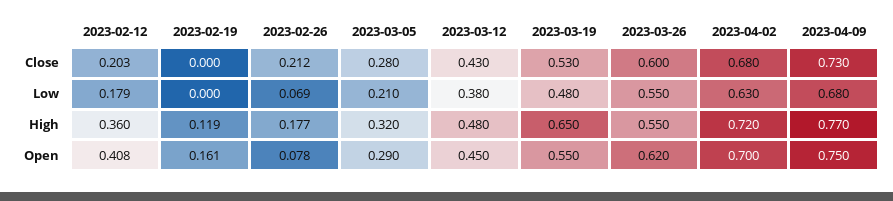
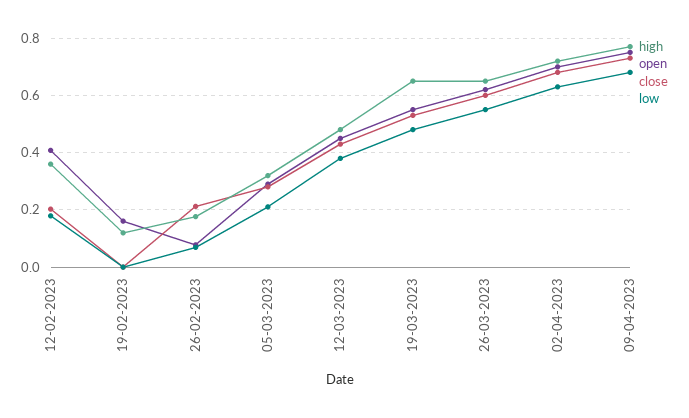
High, 2023-03-26: 0.55 -> 0.65

